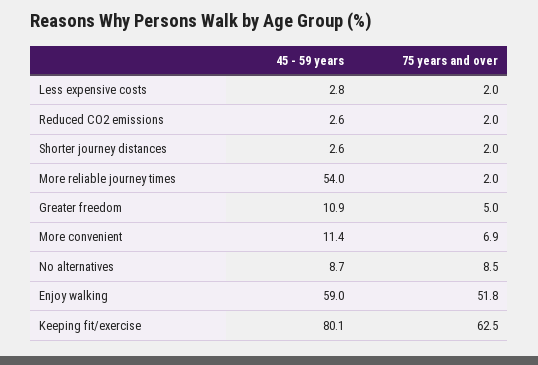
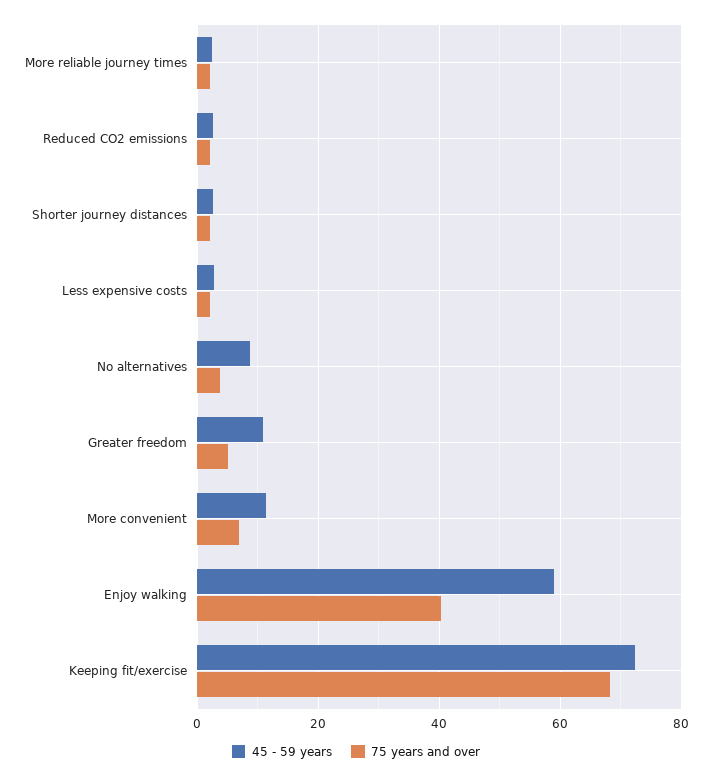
45 - 59 years, More reliable journey times: 54 -> 2
75 years and over, No alternatives: 8.5 -> 4
75 years and over, Enjoy walking: 51.8 -> 40
45 - 59 years, Keeping fit/exercise: 80.1 -> 72
75 years and over, Keeping fit/exercise: 62.5 -> 68

